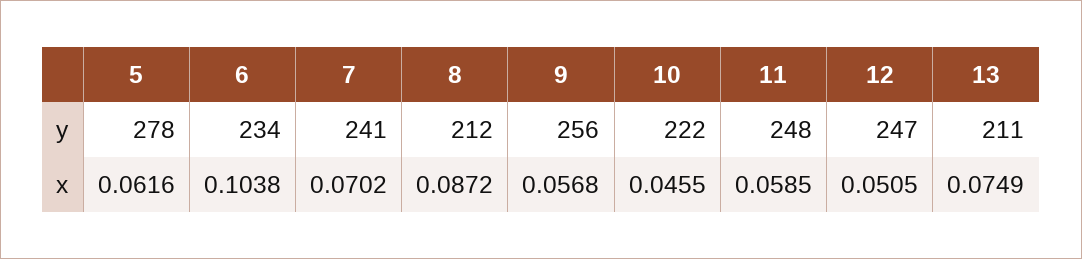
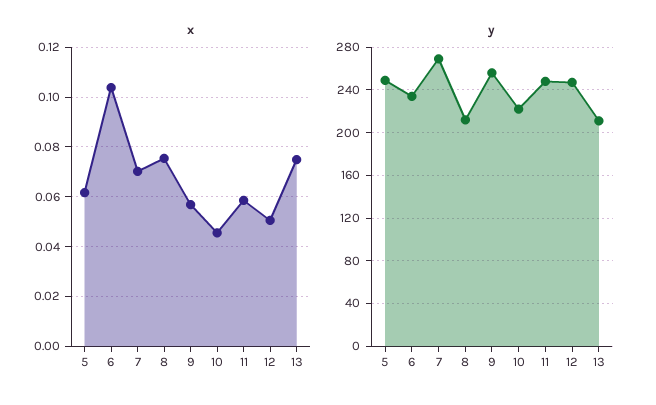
y, 5: 278 -> 250
y, 7: 241 -> 270
x, 8: 0.0872 -> 0.075

